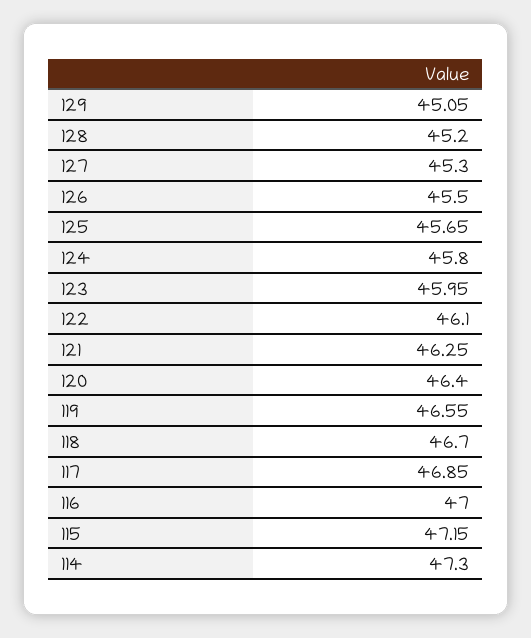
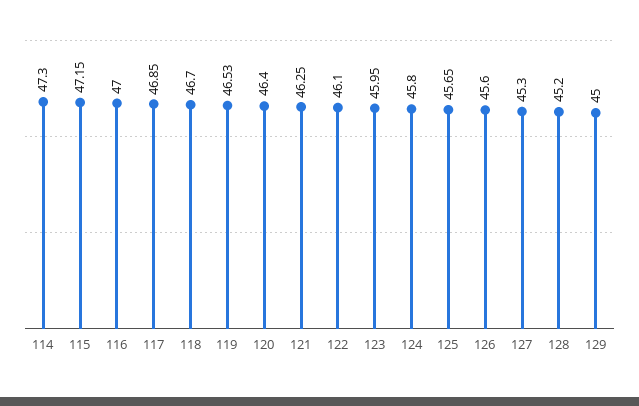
129: 45.05 -> 45
126: 45.5 -> 45.6
119: 46.55 -> 46.53

